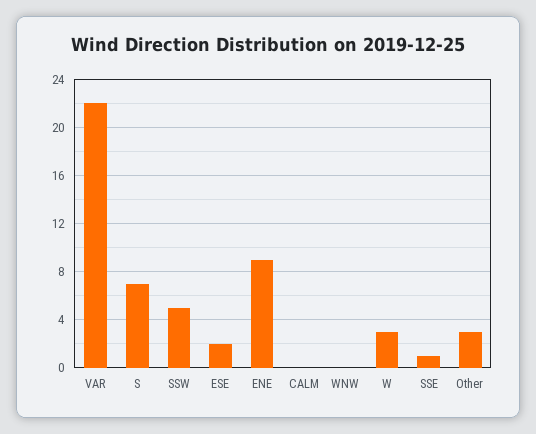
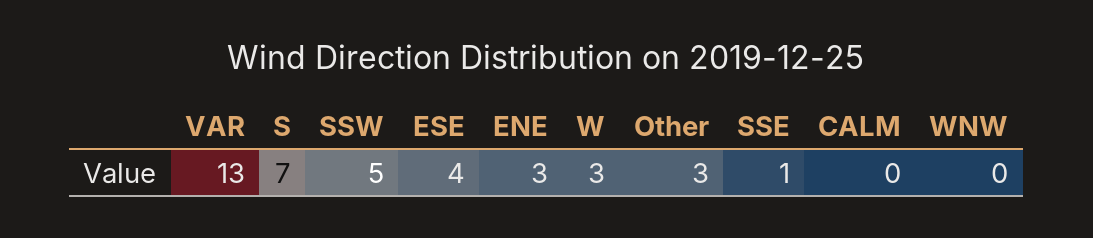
VAR: 22 -> 13
ESE: 2 -> 4
ENE: 9 -> 3

